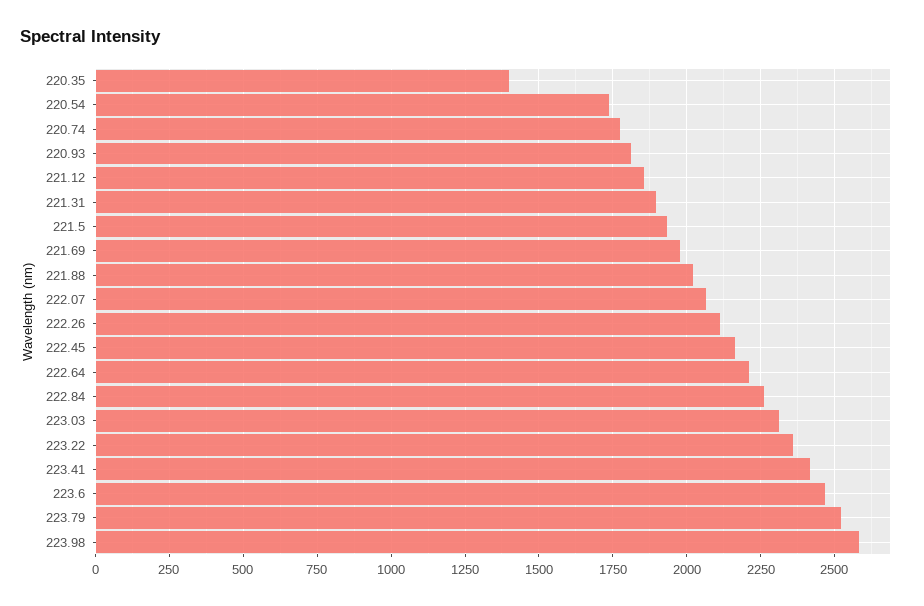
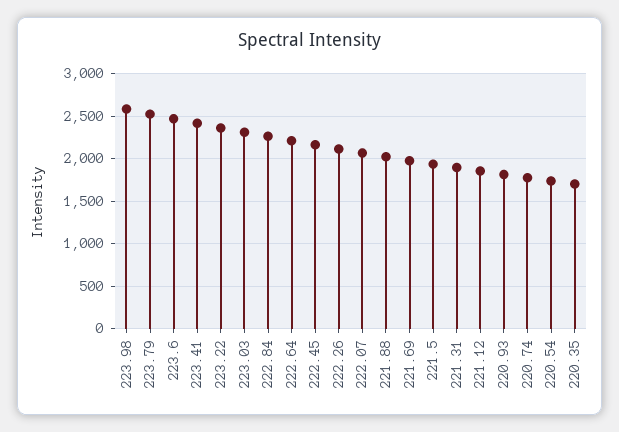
220.35: 1400 -> 1700

